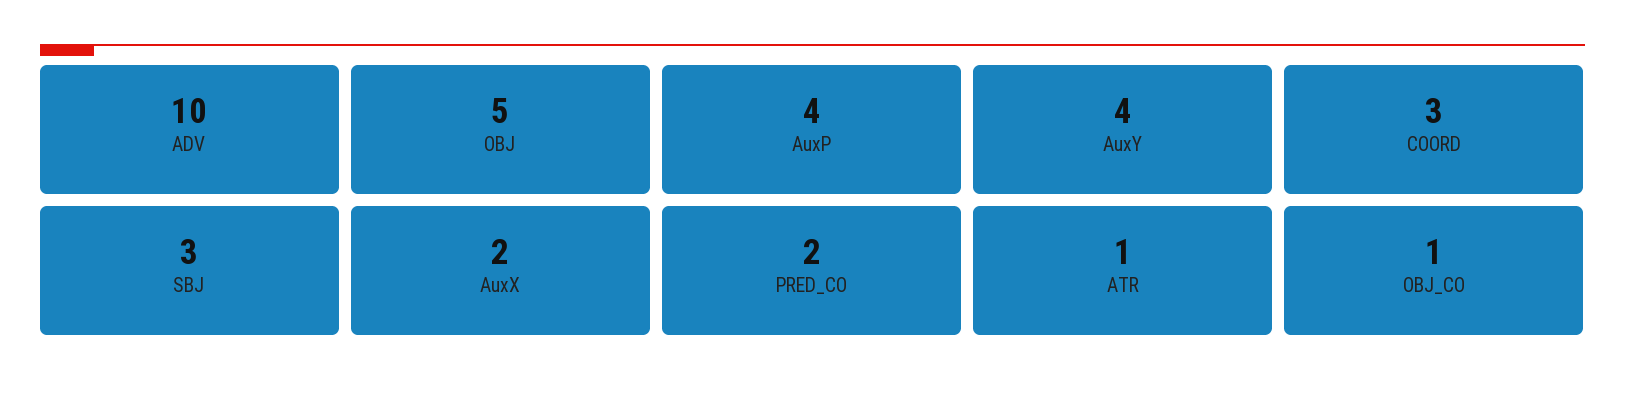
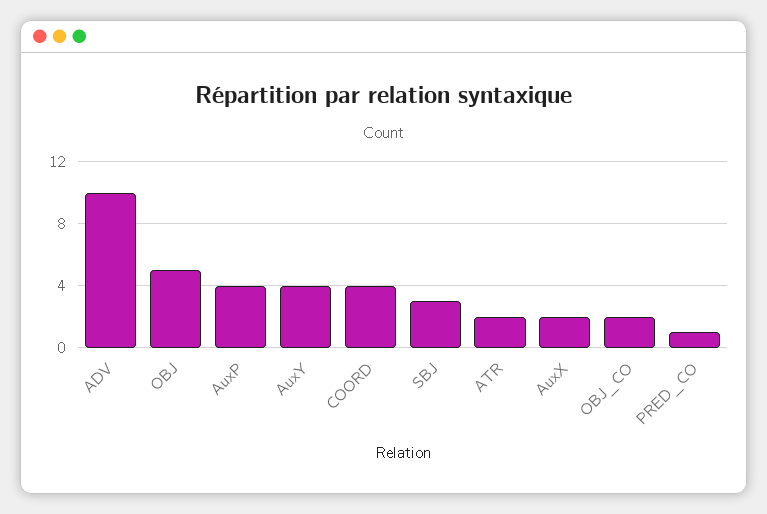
COORD: 3 -> 4
PRED_CO: 2 -> 1
ATR: 1 -> 2
OBJ_CO: 1 -> 2

